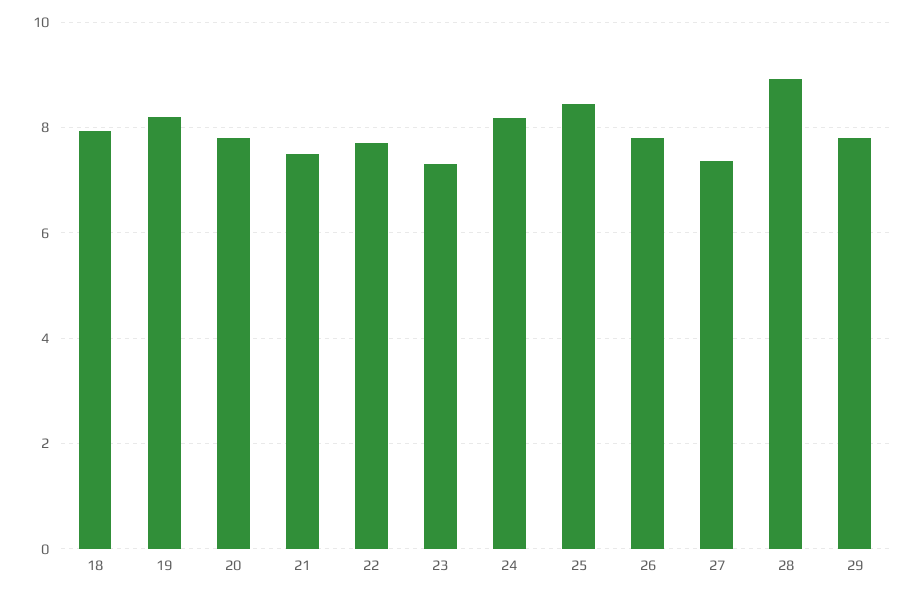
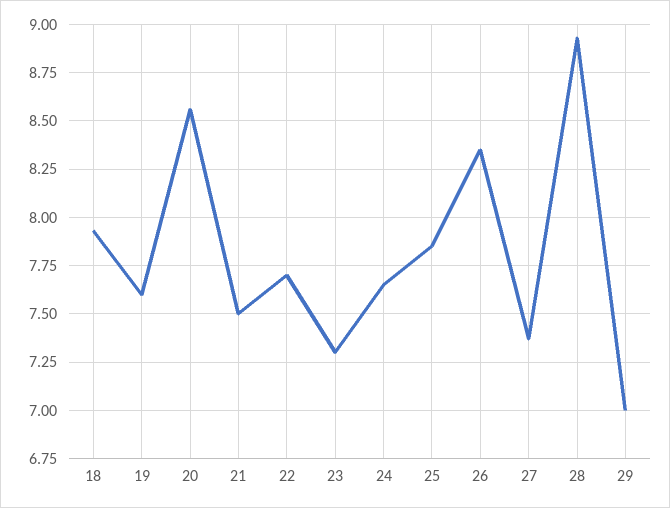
19: 8.2 -> 7.6
20: 7.8 -> 8.55
24: 8.2 -> 7.65
25: 8.4 -> 7.85
26: 7.8 -> 8.35
29: 7.8 -> 7

